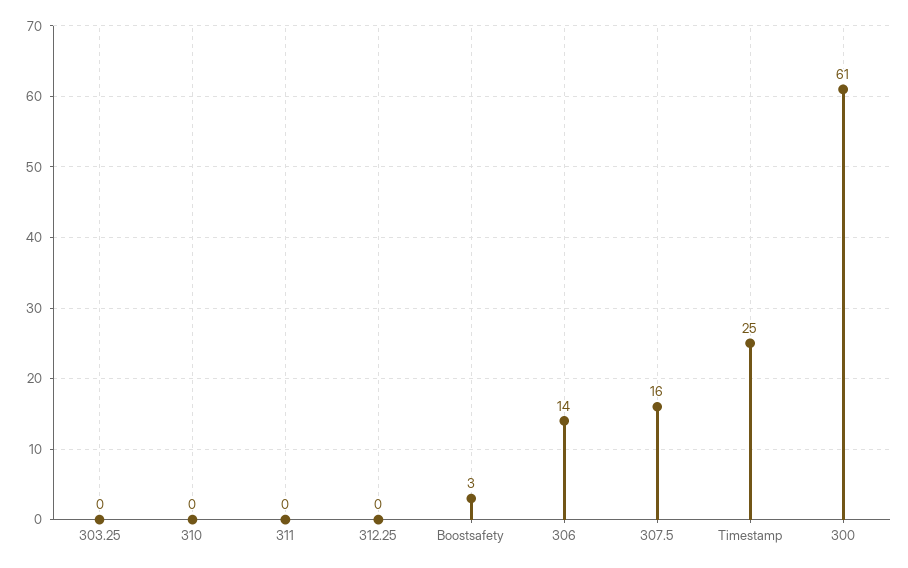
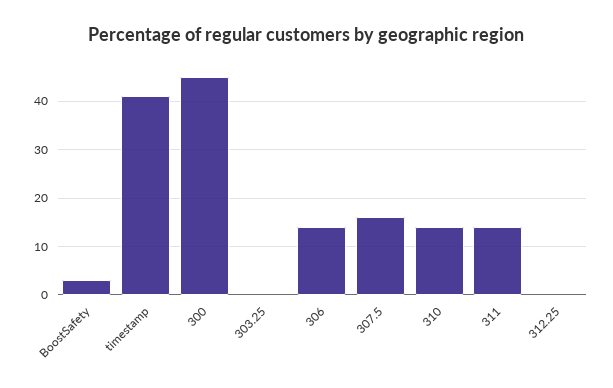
310: 0 -> 15
311: 0 -> 15
Timestamp: 25 -> 40
300: 61 -> 45

